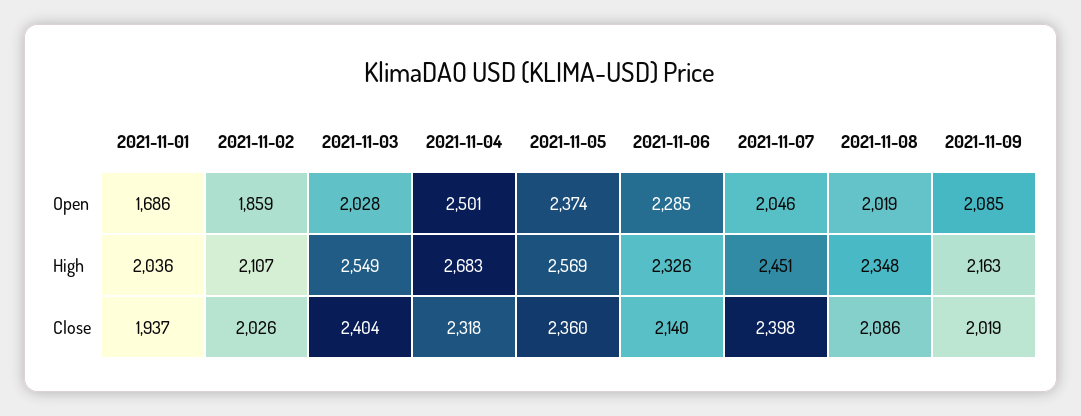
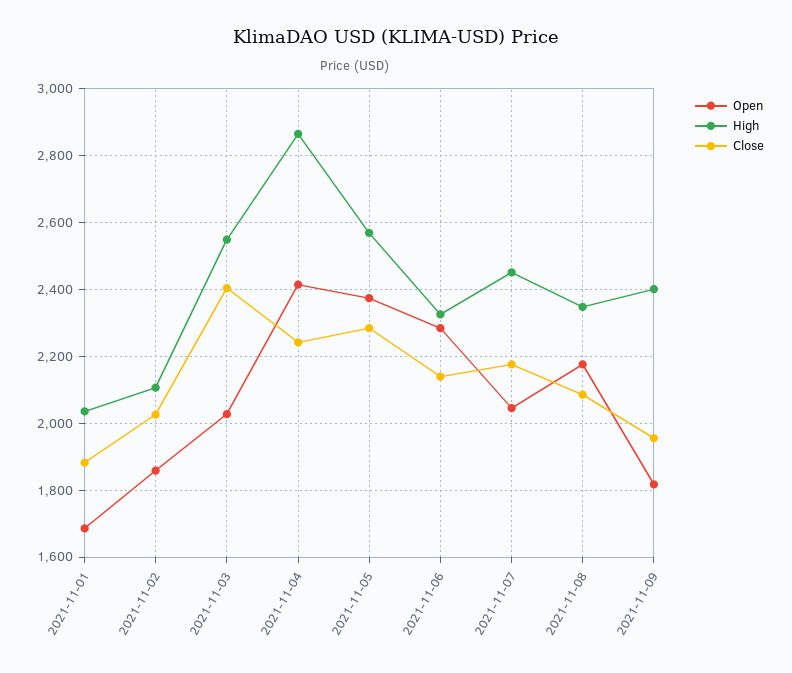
Open, 2021-11-04: 2501 -> 2420
Open, 2021-11-08: 2019 -> 2180
Open, 2021-11-09: 2085 -> 1820
High, 2021-11-04: 2683 -> 2860
High, 2021-11-09: 2163 -> 2400
Close, 2021-11-01: 1937 -> 1880
Close, 2021-11-04: 2318 -> 2240
Close, 2021-11-05: 2360 -> 2280
Close, 2021-11-07: 2398 -> 2180
Close, 2021-11-09: 2019 -> 1960

